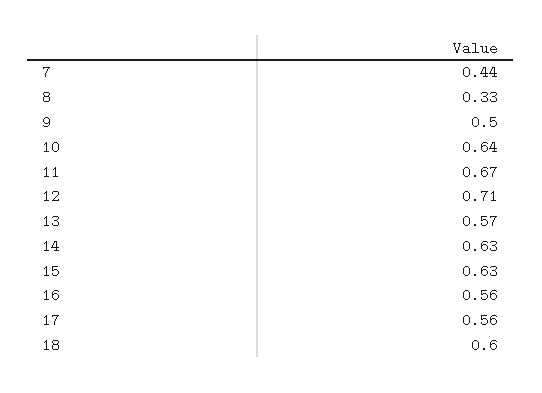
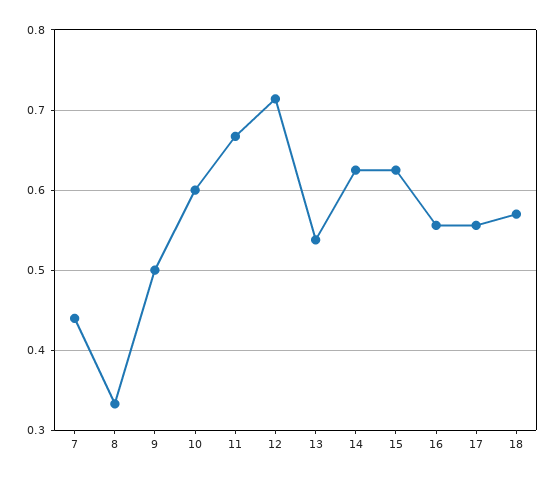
10: 0.64 -> 0.6
13: 0.57 -> 0.54
18: 0.6 -> 0.57

